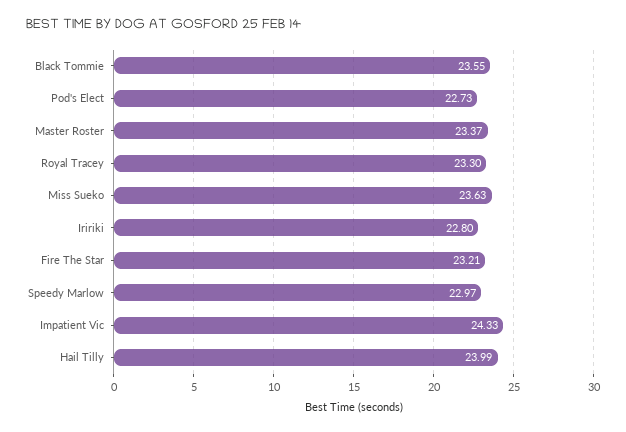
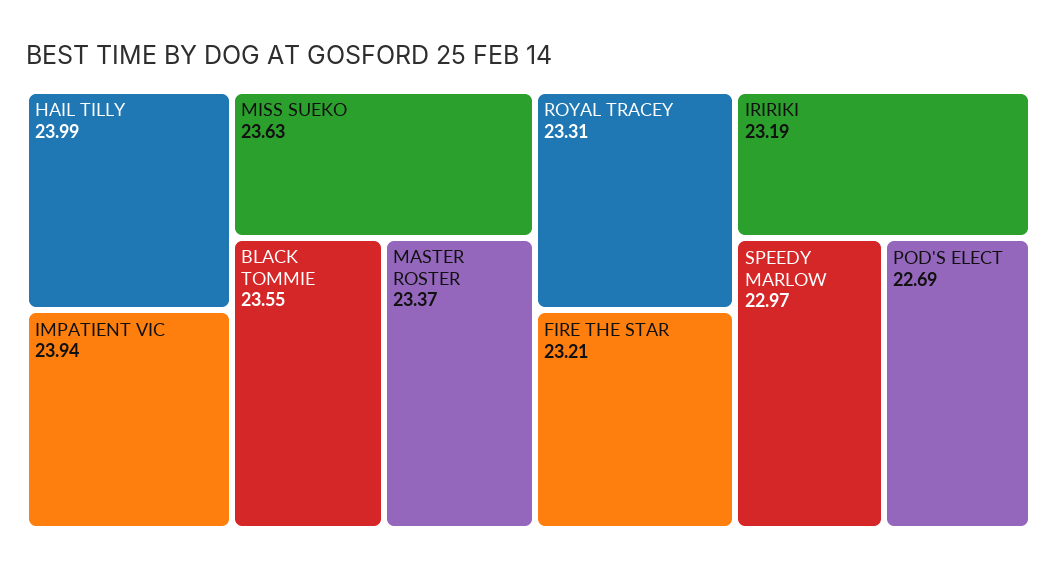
Pod's Elect: 22.73 -> 22.69
Royal Tracey: 23.3 -> 23.31
Iririki: 22.8 -> 23.19
Impatient Vic: 24.33 -> 23.94

